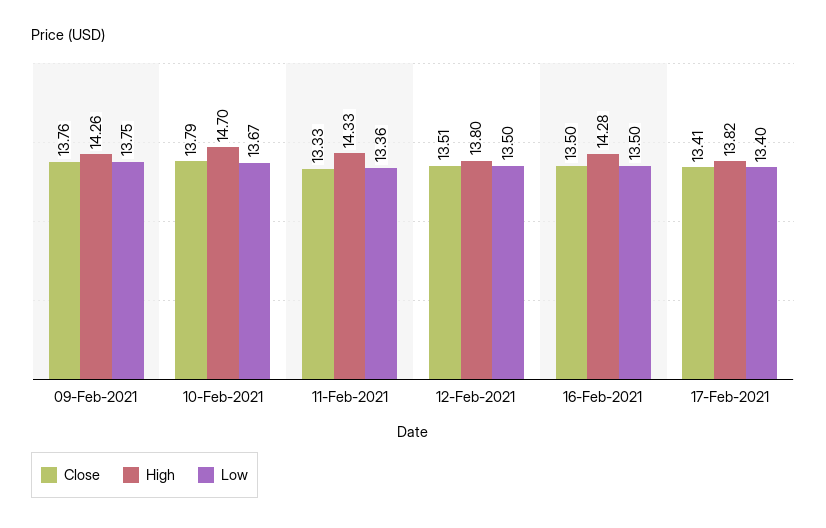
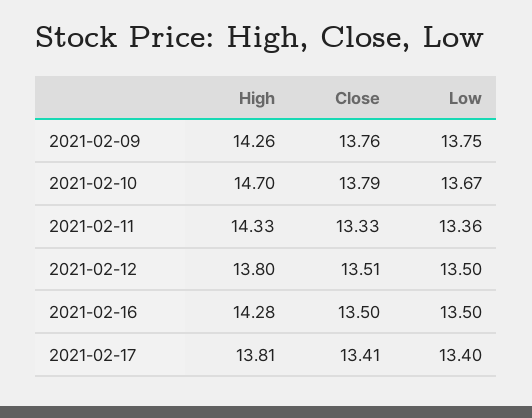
High, 17-Feb-2021: 13.82 -> 13.81

